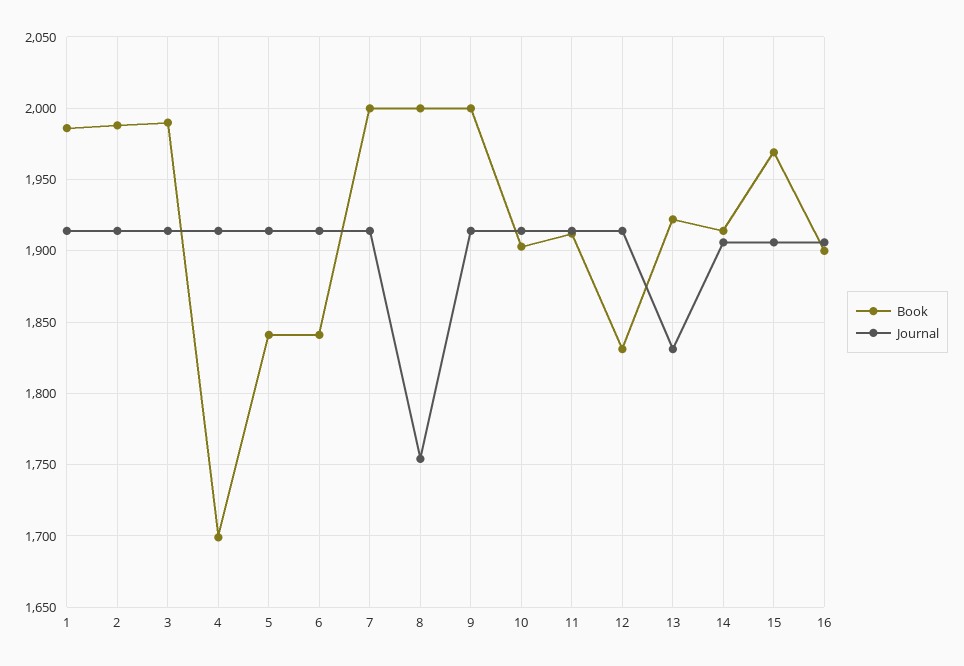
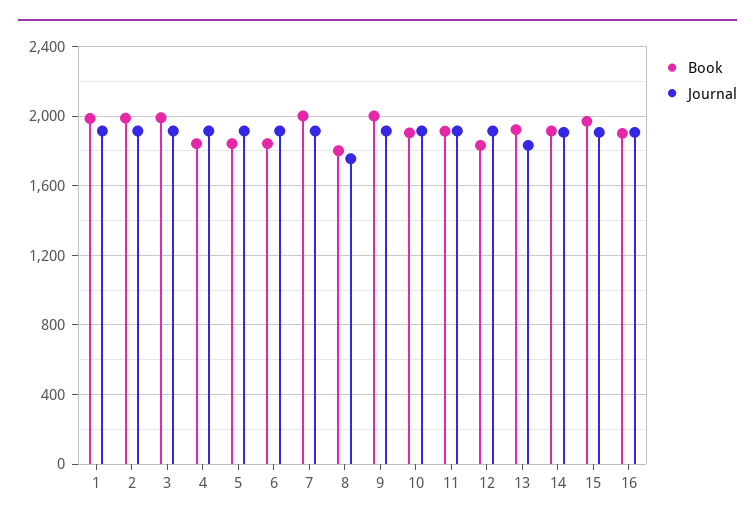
Book, 4: 1700 -> 1850
Book, 8: 2000 -> 1800

